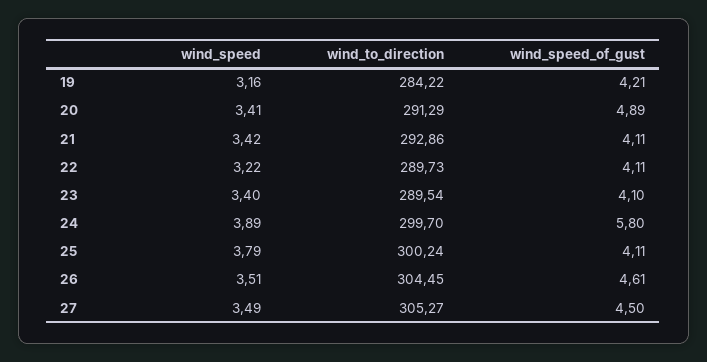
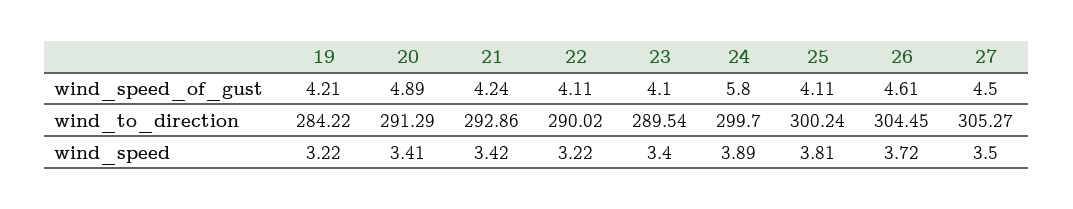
wind_speed, 19: 3.16 -> 3.22
wind_speed_of_gust, 21: 4.11 -> 4.24
wind_to_direction, 22: 289.73 -> 290.02
wind_speed, 25: 3.79 -> 3.81
wind_speed, 26: 3.51 -> 3.72
wind_speed, 27: 3.49 -> 3.5

